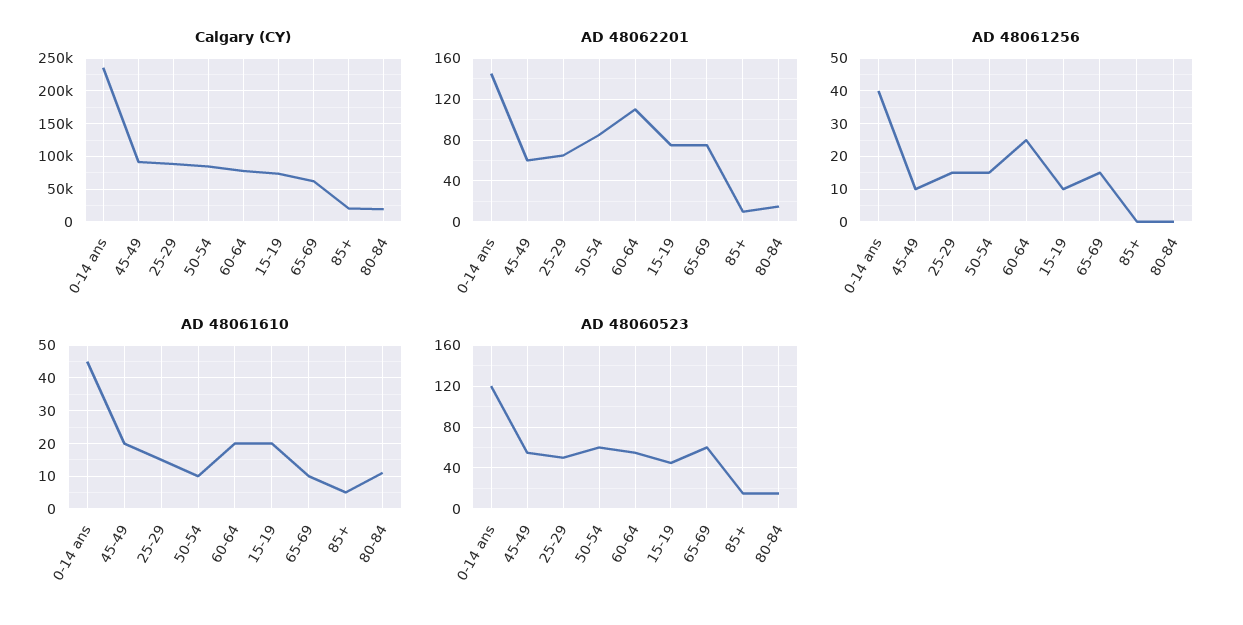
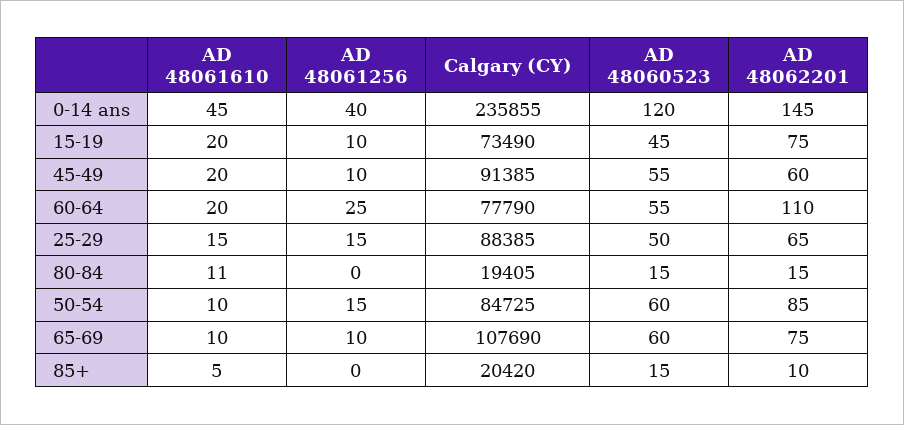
Calgary (CY), 65-69: 60000 -> 107690
AD 48061256, 65-69: 15 -> 10

